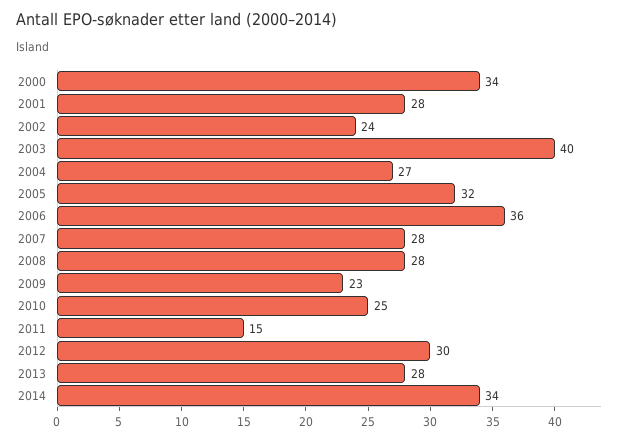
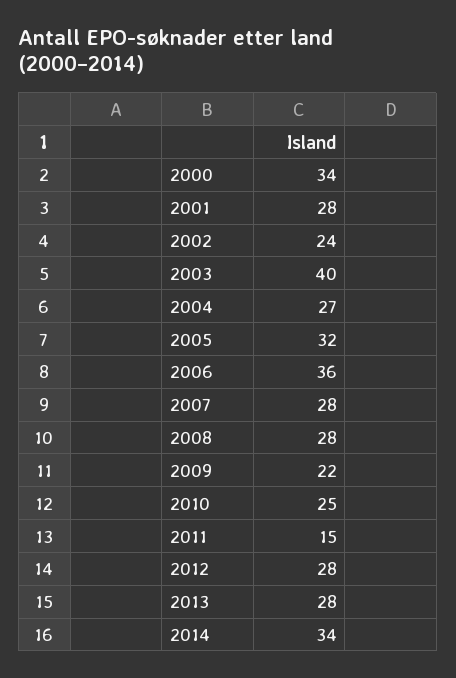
2009: 23 -> 22
2012: 30 -> 28

